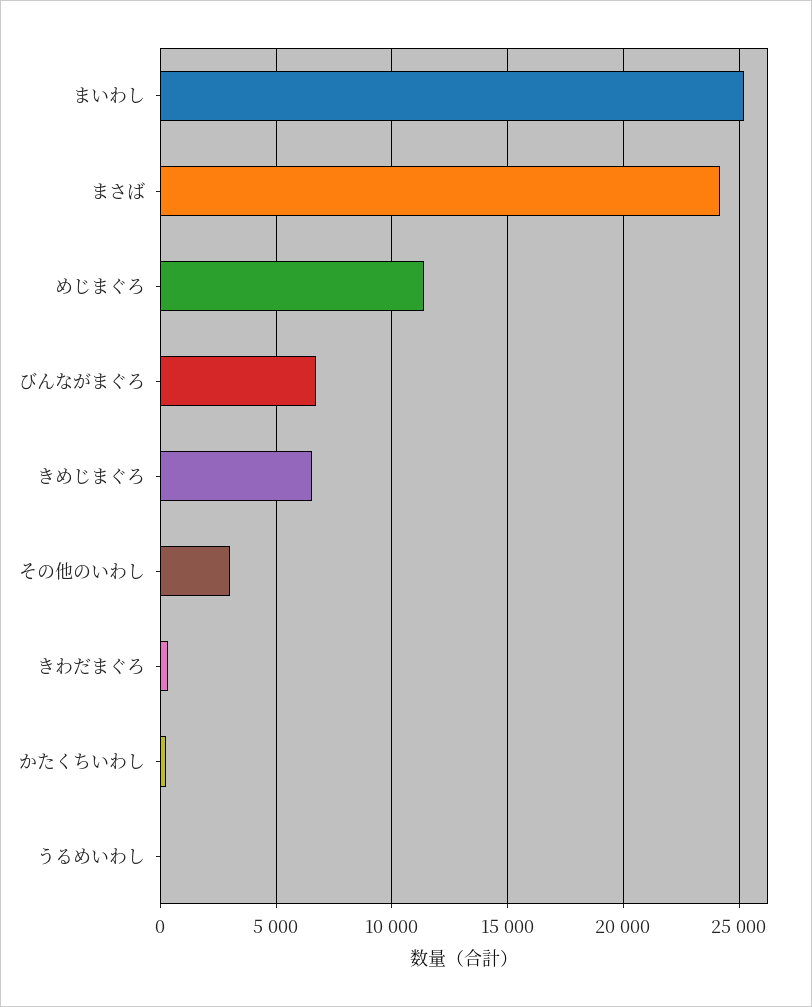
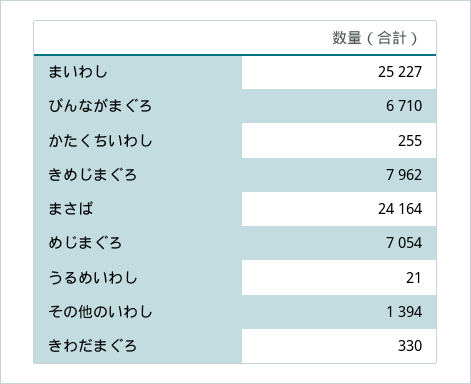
めじまぐろ: 11500 -> 7054
きめじまぐろ: 6500 -> 7962
その他のいわし: 3000 -> 1394

